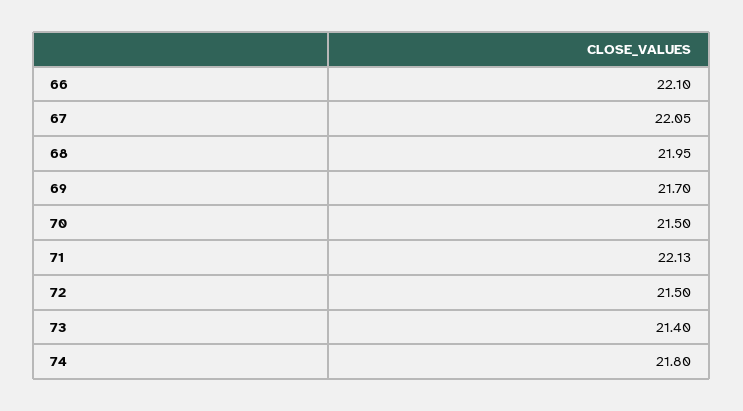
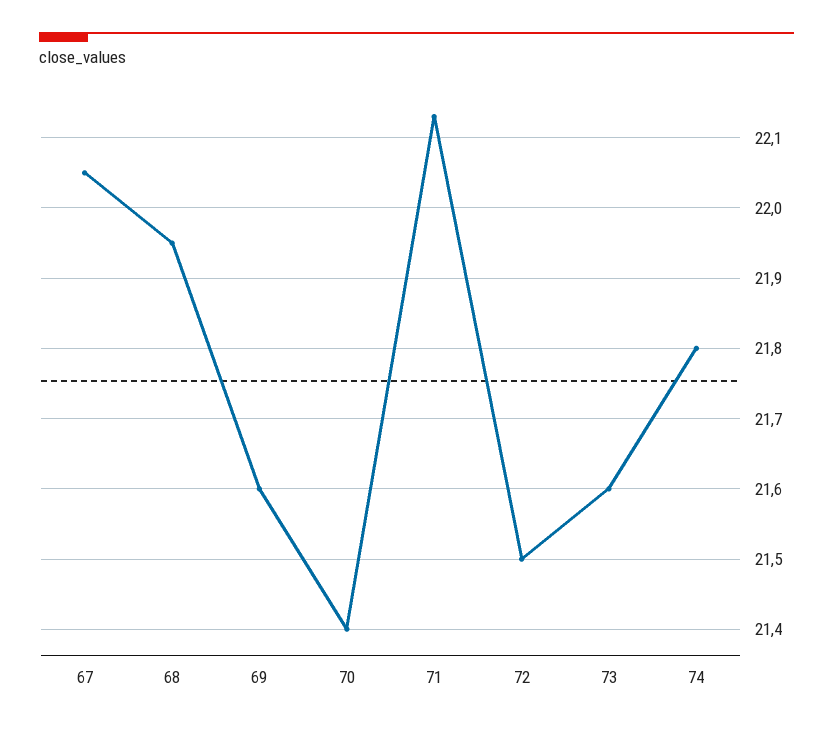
66: 22.1 -> none
69: 21.7 -> 21.6
70: 21.5 -> 21.4
73: 21.4 -> 21.6

